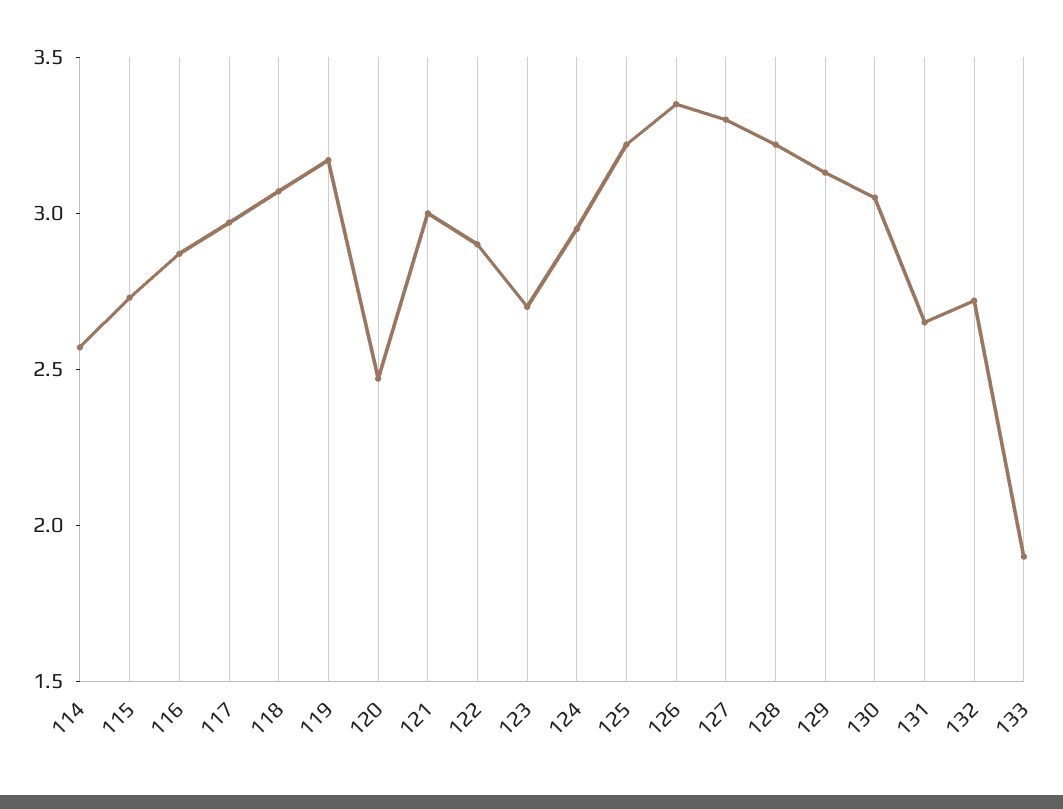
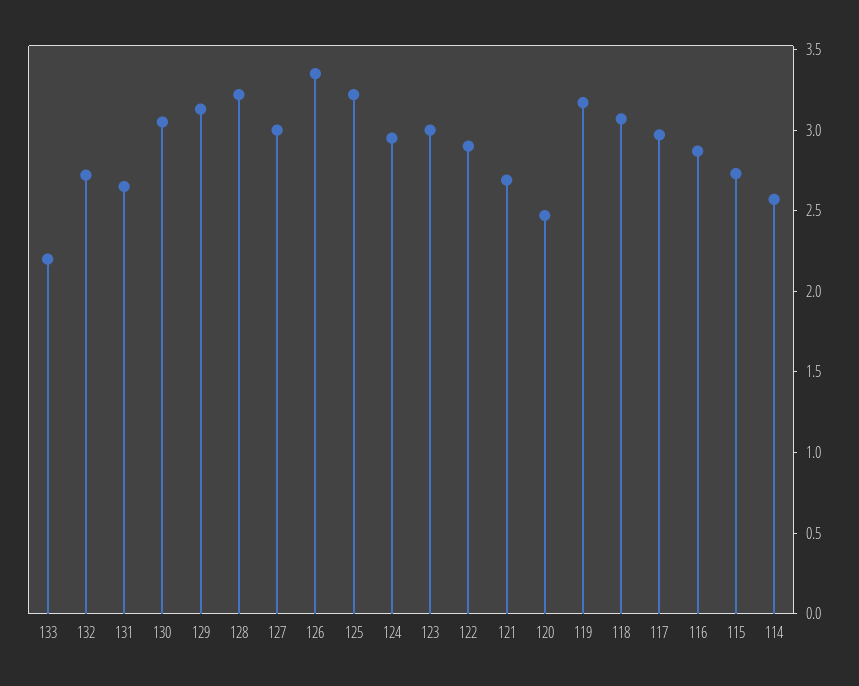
121: 3 -> 2.7
123: 2.7 -> 3
127: 3.3 -> 3
133: 1.9 -> 2.2

